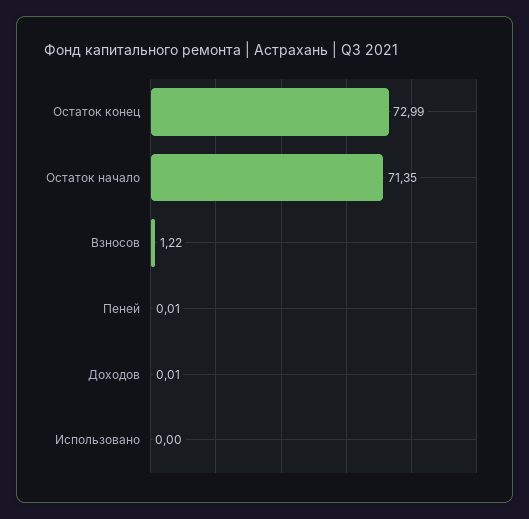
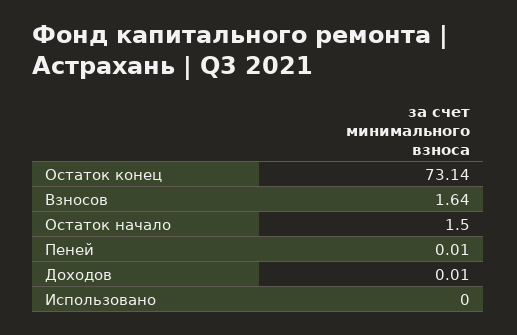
Остаток конец: 72.99 -> 73.14
Остаток начало: 71.35 -> 1.5
Взносов: 1.22 -> 1.64

